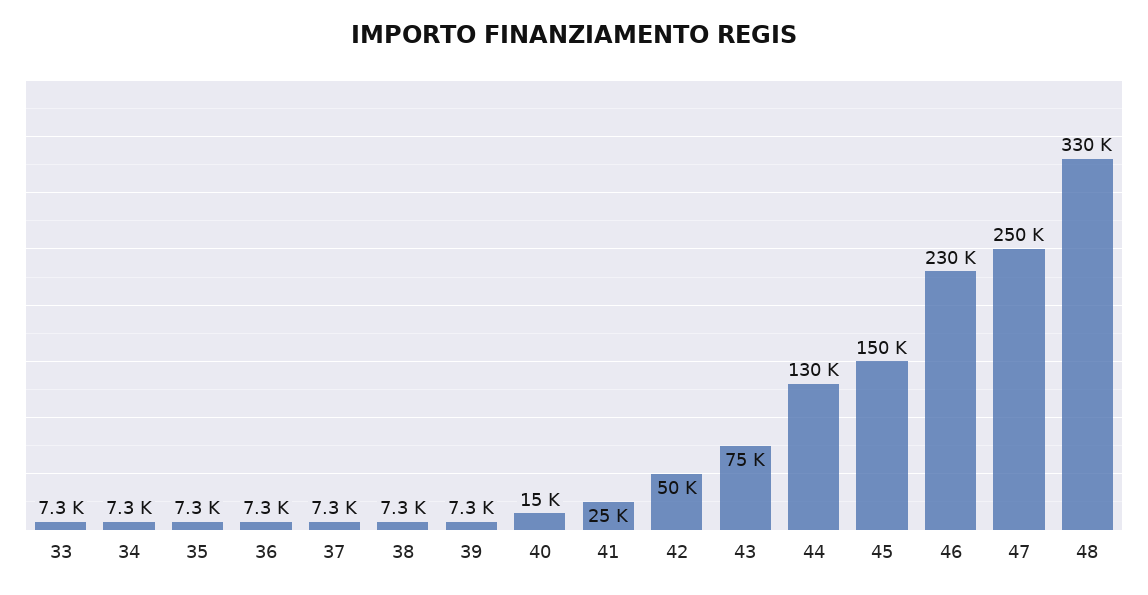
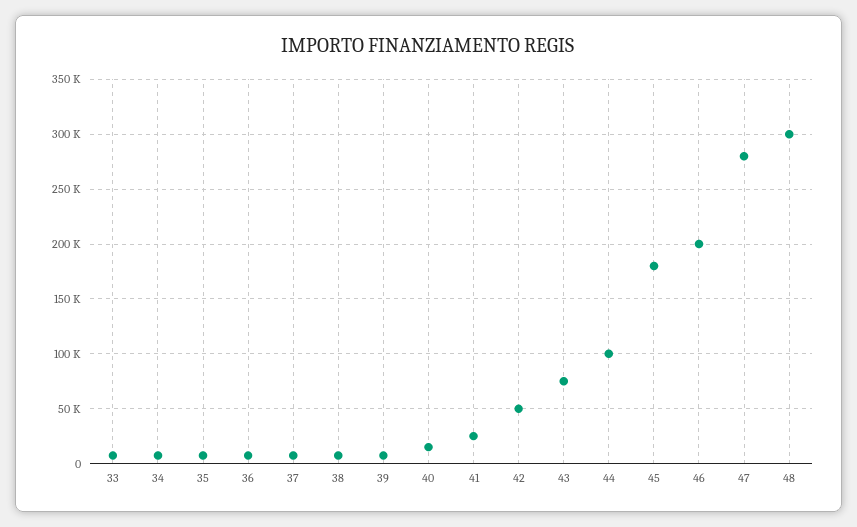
44: 130000 -> 100000
45: 150000 -> 180000
46: 230000 -> 200000
47: 250000 -> 280000
48: 330000 -> 300000

